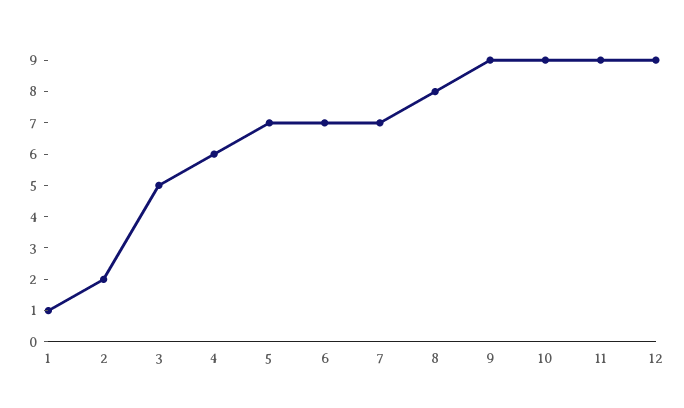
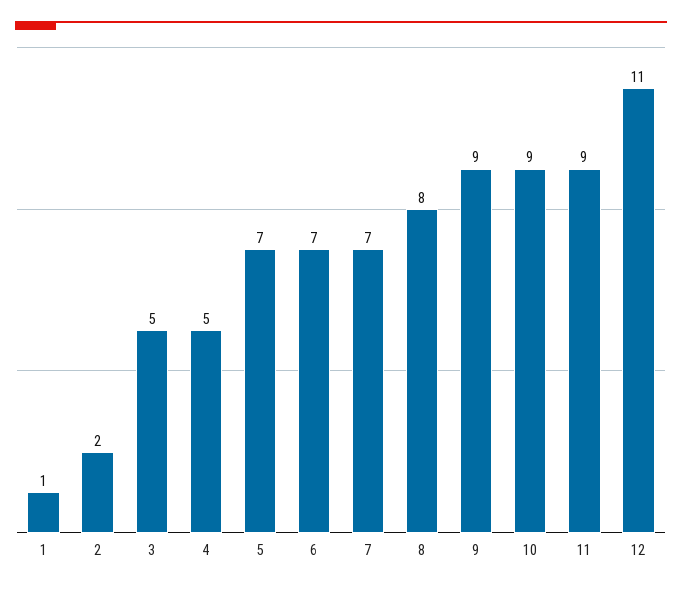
4: 6 -> 5
12: 9 -> 11

